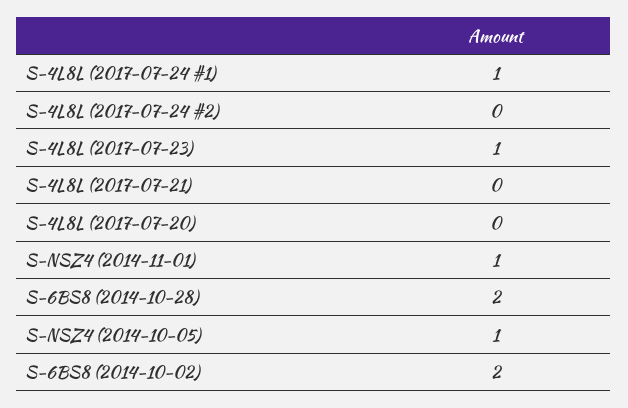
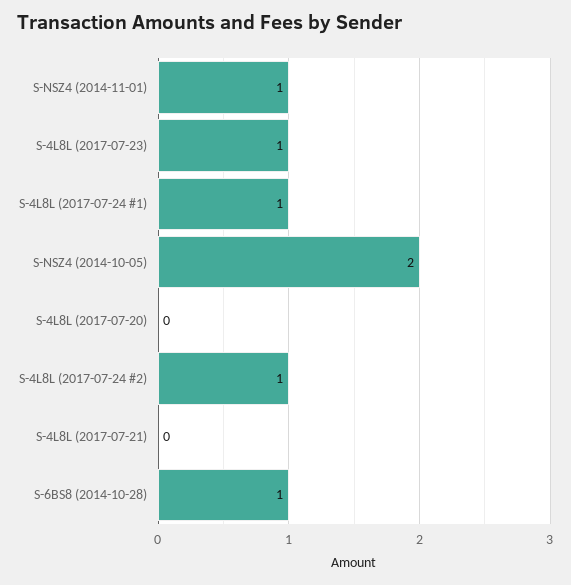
S-4L8L (2017-07-24 #2): 0 -> 1
S-6BS8 (2014-10-28): 2 -> 1
S-NSZ4 (2014-10-05): 1 -> 2
S-6BS8 (2014-10-02): 2 -> none

